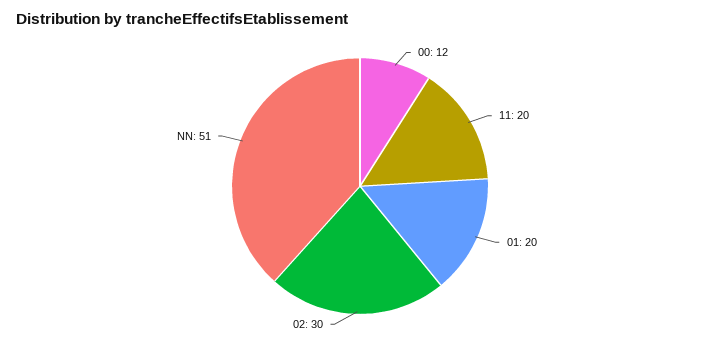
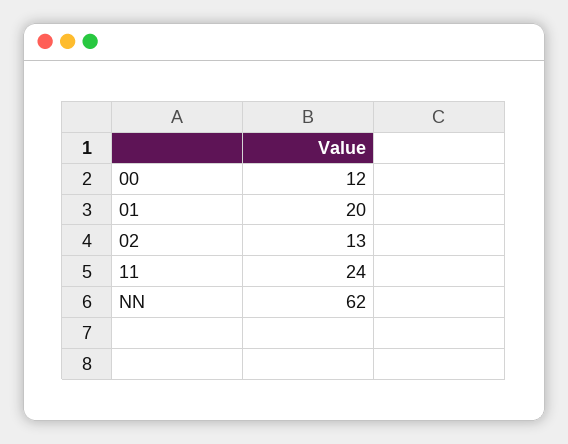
11: 20 -> 24
02: 30 -> 13
NN: 51 -> 62

